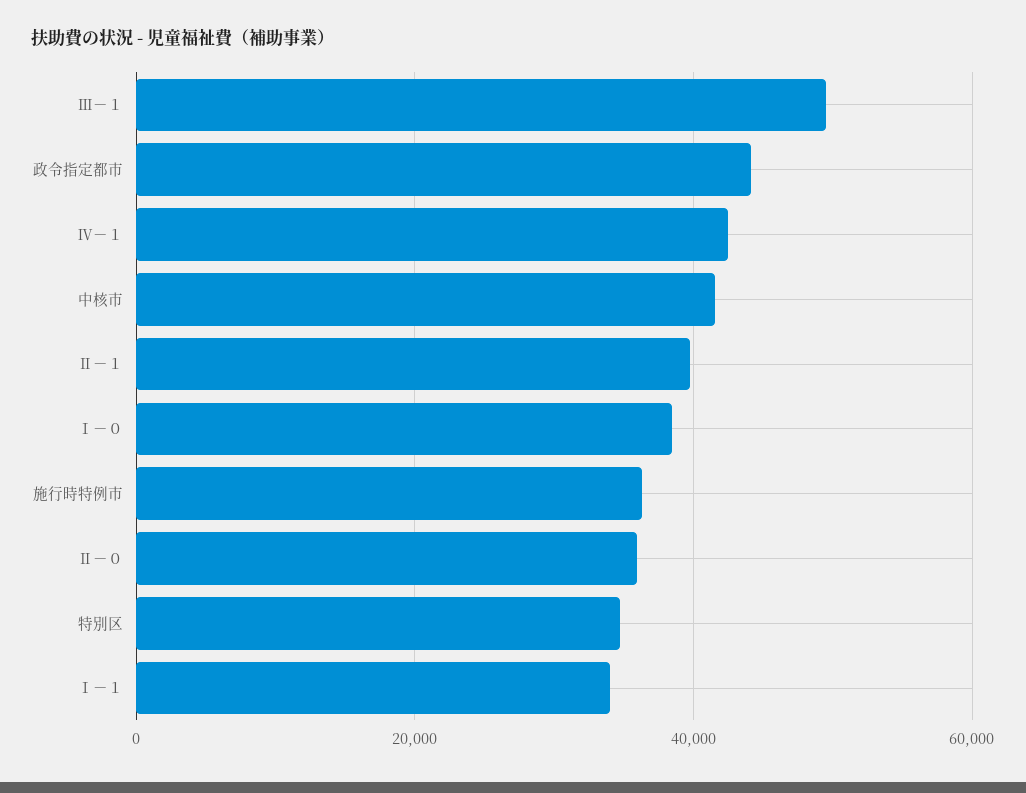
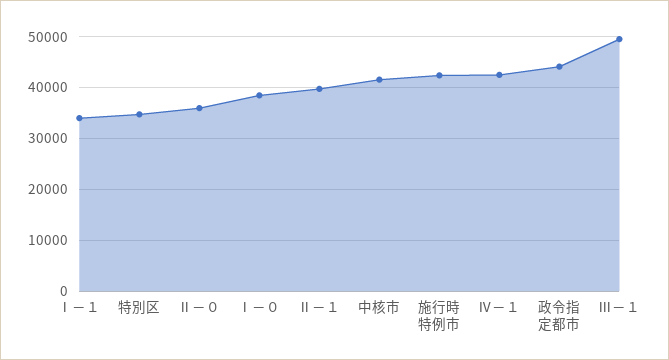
施行時特例市: 36000 -> 42000

